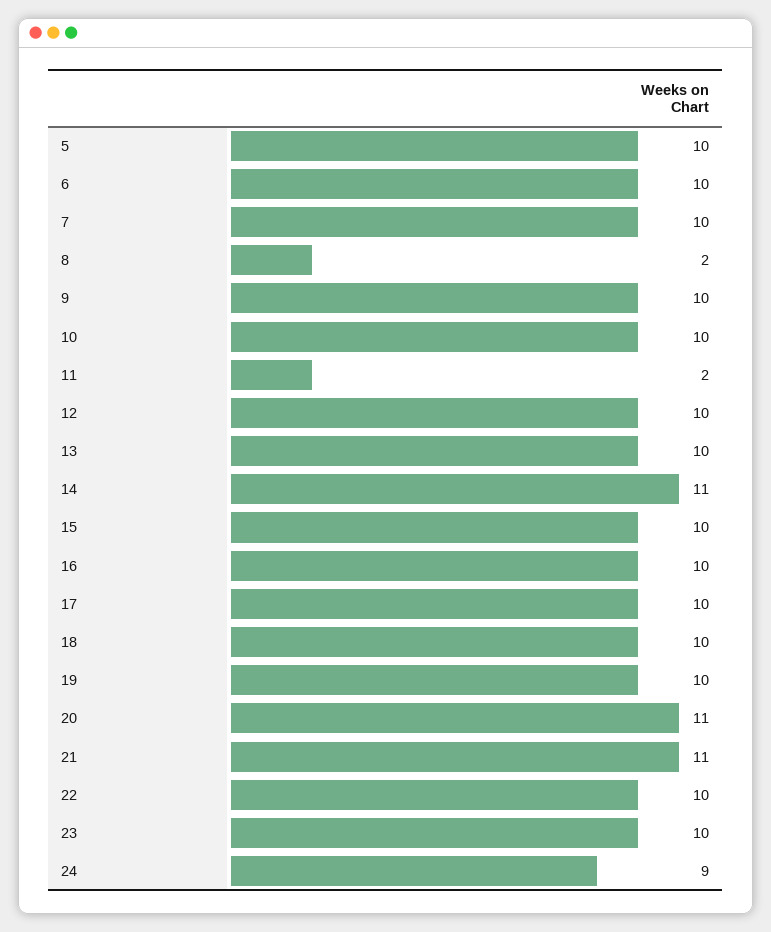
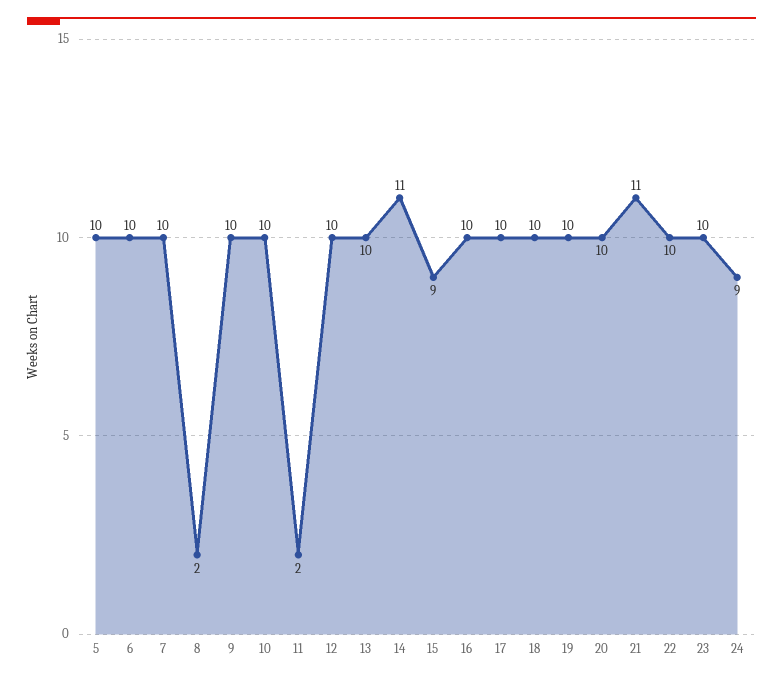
15: 10 -> 9
20: 11 -> 10

